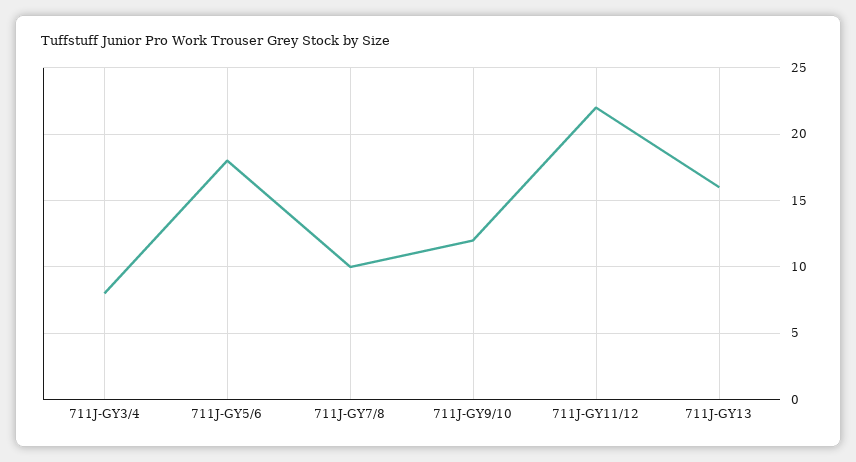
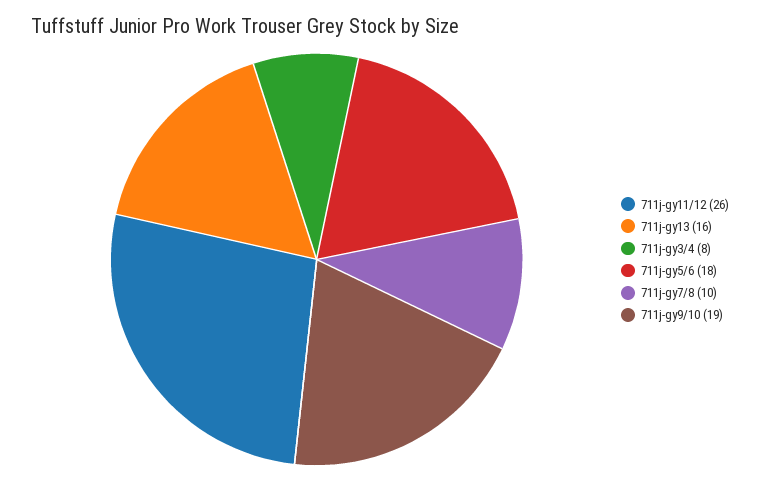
711J-GY9/10: 12 -> 19
711J-GY11/12: 22 -> 26

